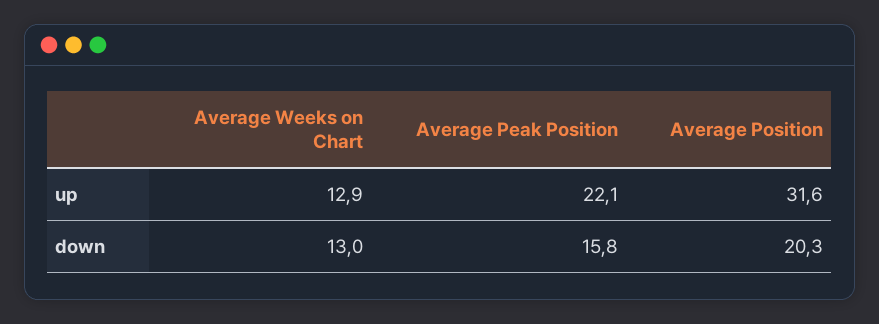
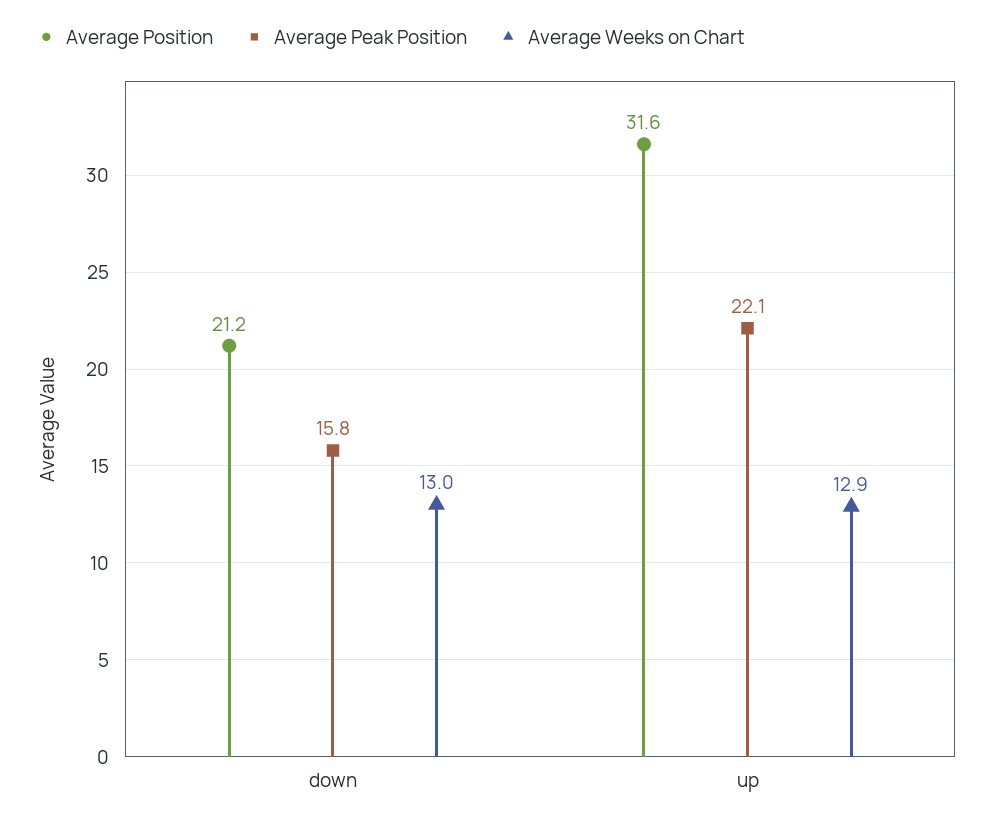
Average Position, down: 20.3 -> 21.2

